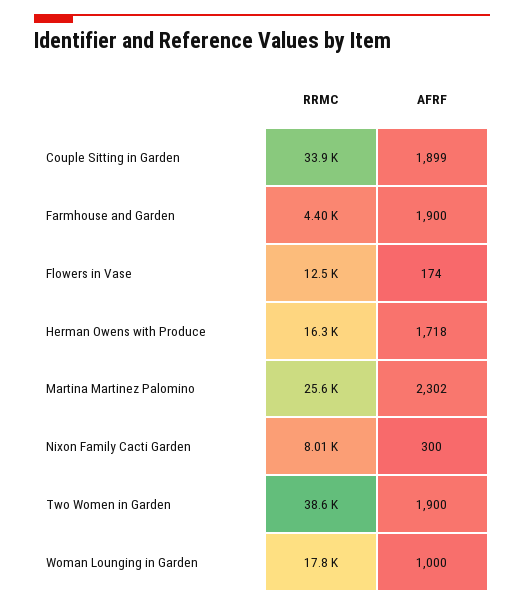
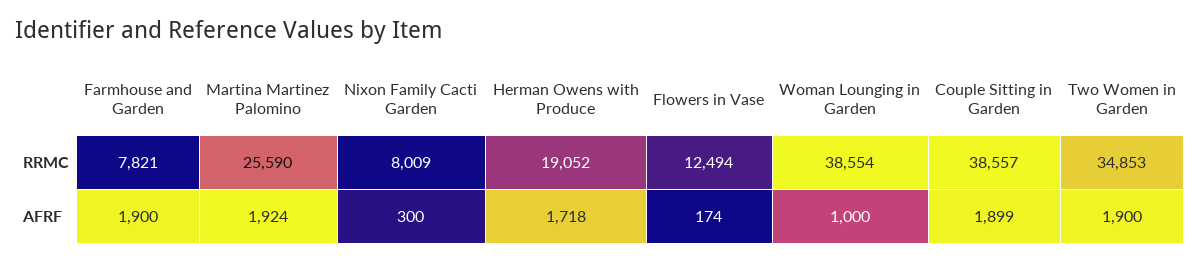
RRMC, Couple Sitting in Garden: 33900 -> 38557
RRMC, Farmhouse and Garden: 4400 -> 7821
RRMC, Herman Owens with Produce: 16300 -> 19052
AFRF, Martina Martinez Palomino: 2302 -> 1924
RRMC, Two Women in Garden: 38600 -> 34853
RRMC, Woman Lounging in Garden: 17800 -> 38554

